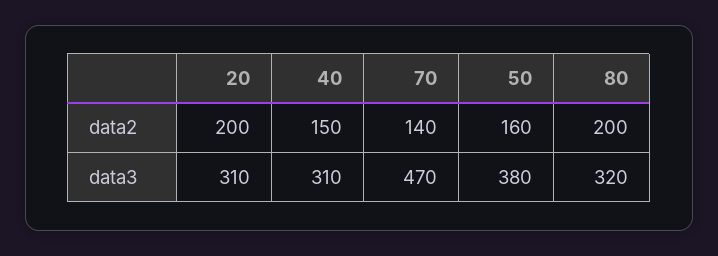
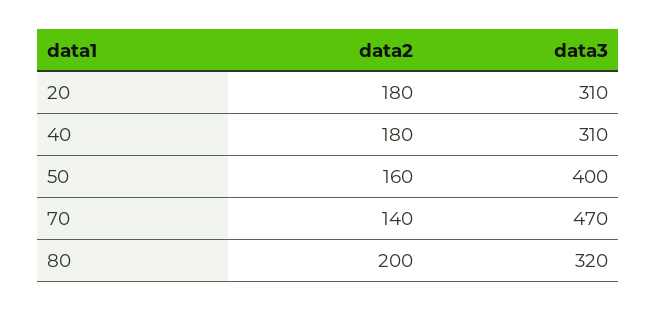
20, data2: 200 -> 180
40, data2: 150 -> 180
50, data3: 380 -> 400

